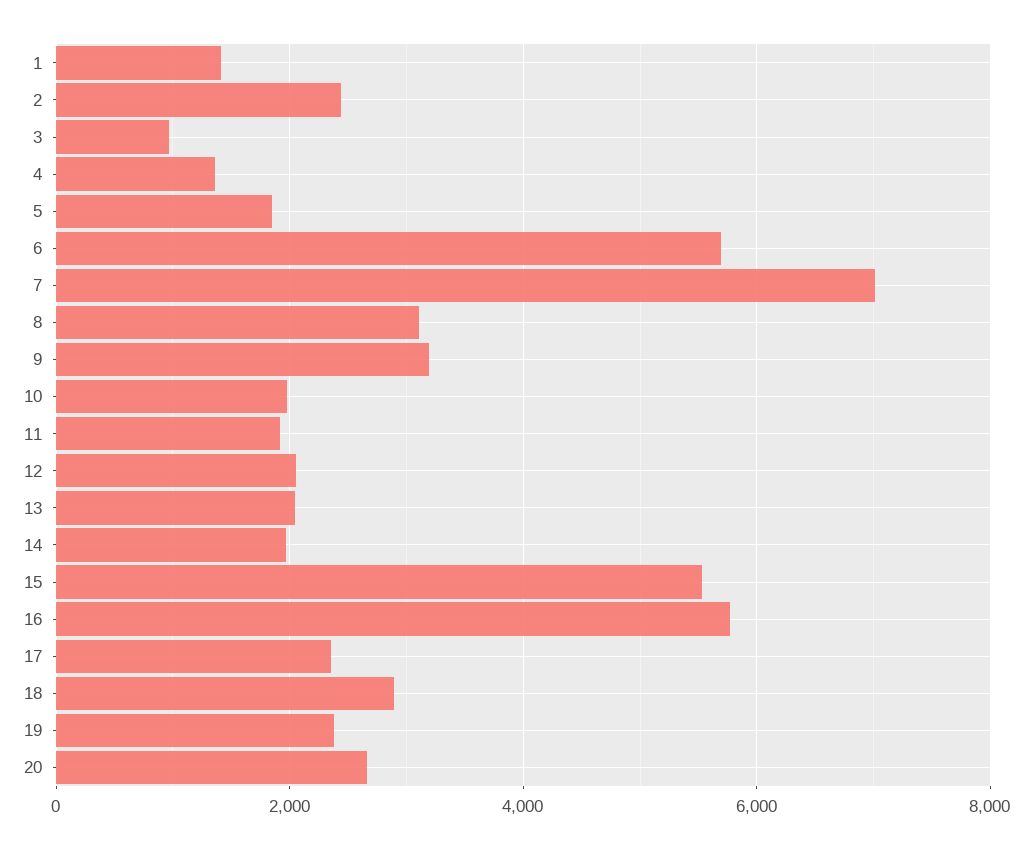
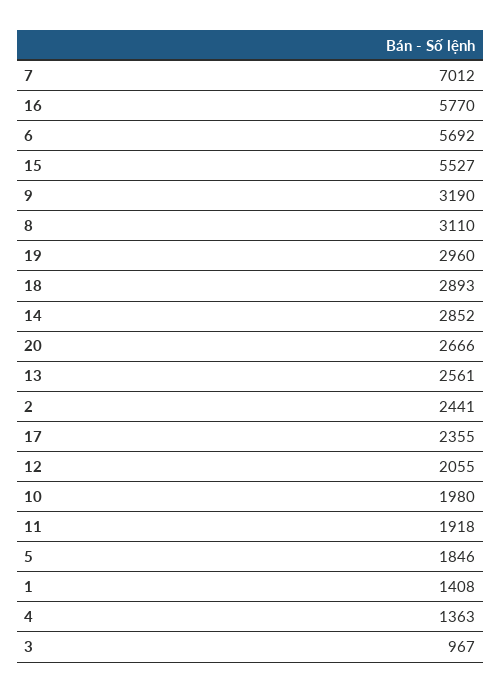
13: 2000 -> 2561
14: 2000 -> 2852
19: 2400 -> 2960

